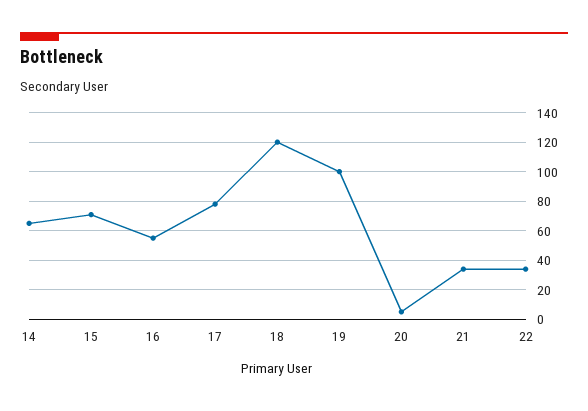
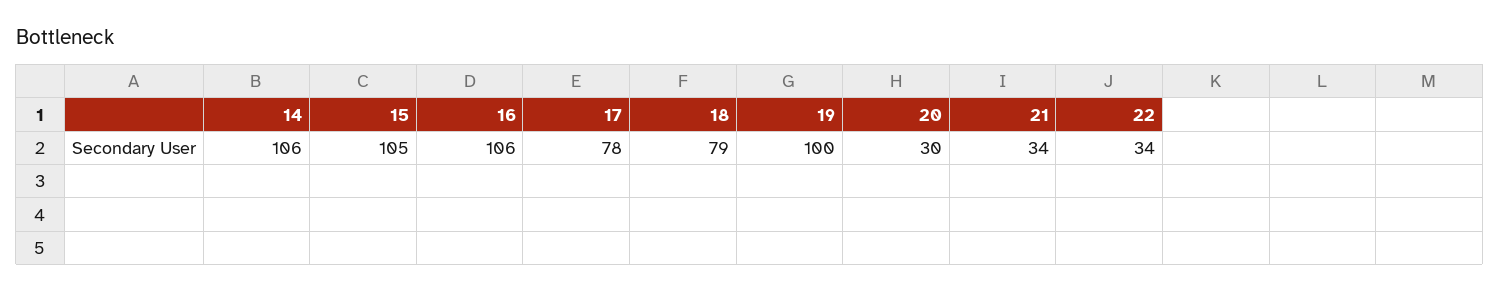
14: 65 -> 106
15: 70 -> 105
16: 55 -> 106
18: 120 -> 79
20: 5 -> 30

